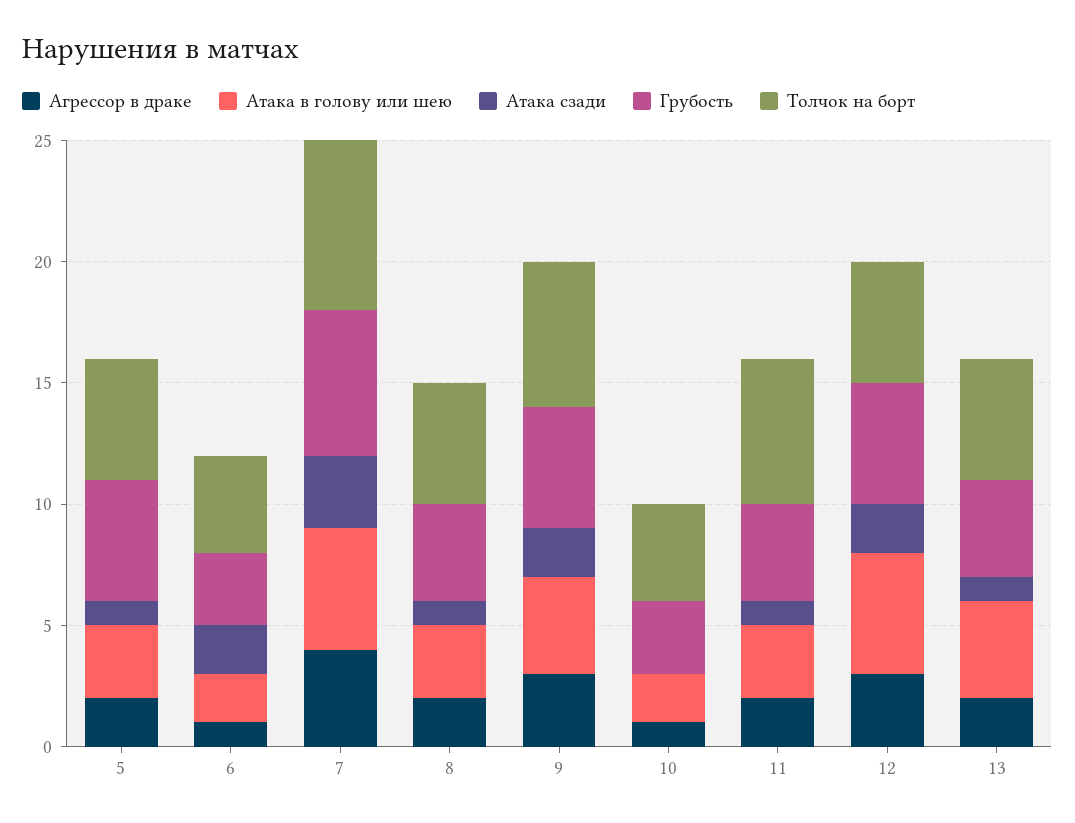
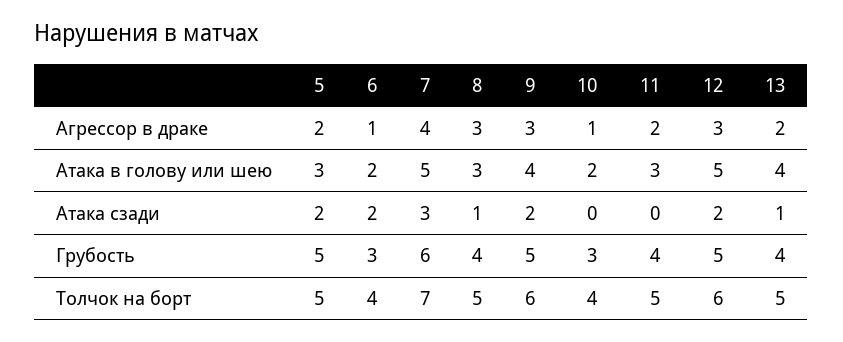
Атака сзади, 5: 1 -> 2
Агрессор в драке, 8: 2 -> 3
Атака сзади, 11: 1 -> 0
Толчок на борт, 11: 6 -> 5
Толчок на борт, 12: 5 -> 6

